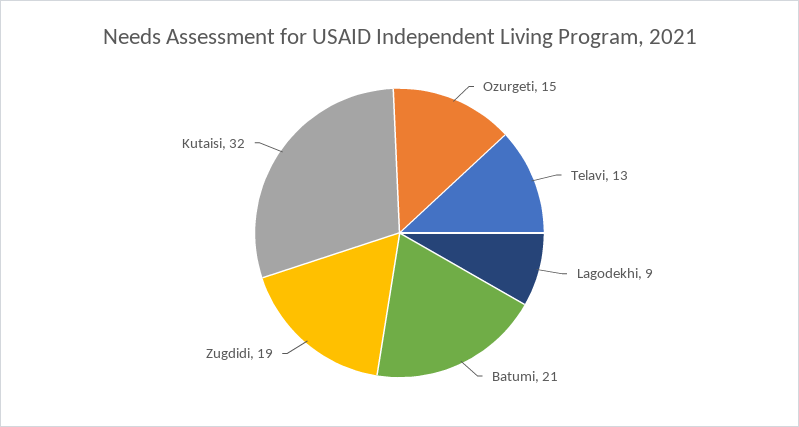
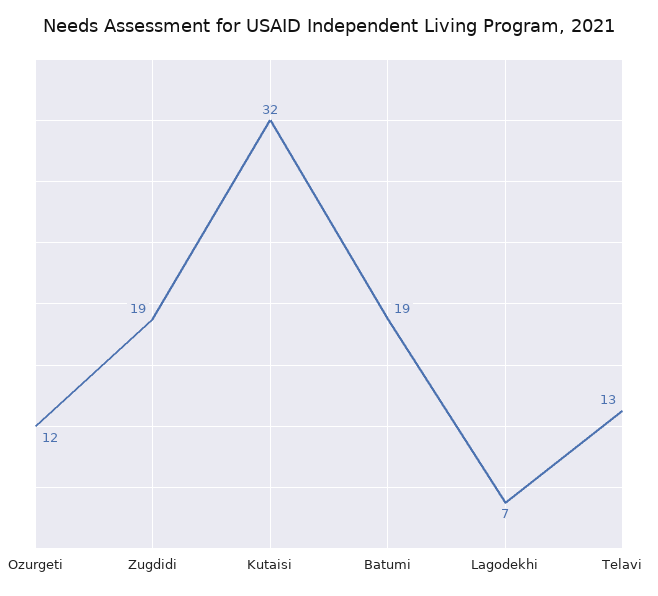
Ozurgeti: 15 -> 12
Lagodekhi: 9 -> 7
Batumi: 21 -> 19

